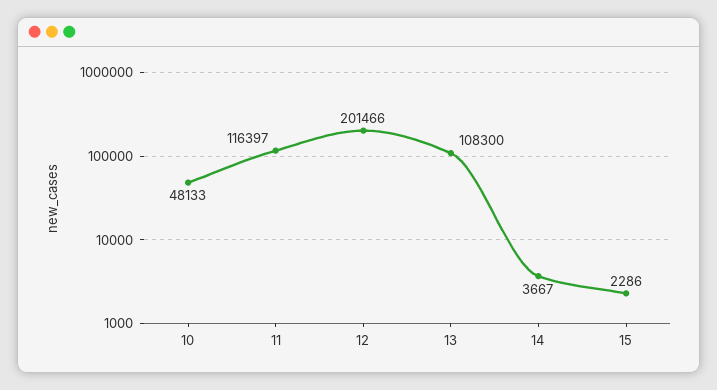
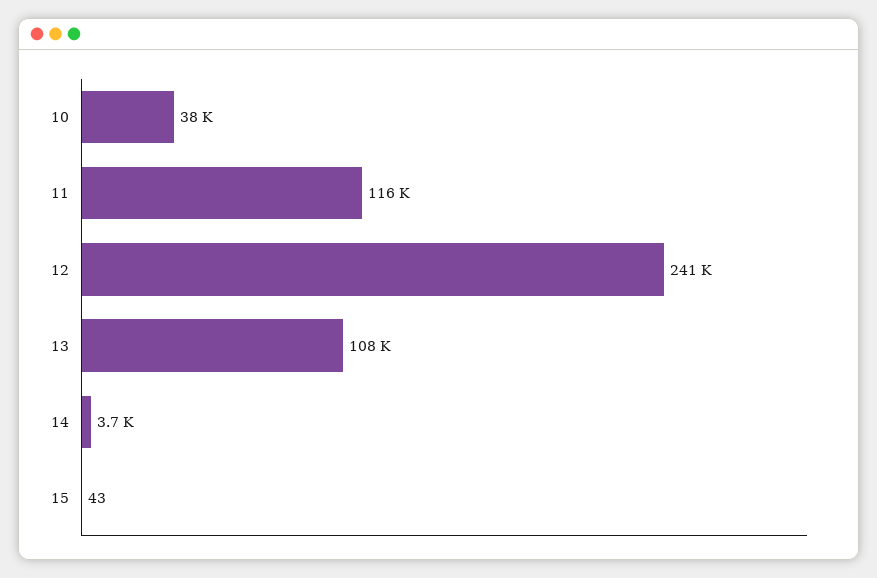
10: 48133 -> 38000
12: 201466 -> 241000
15: 2286 -> 43

